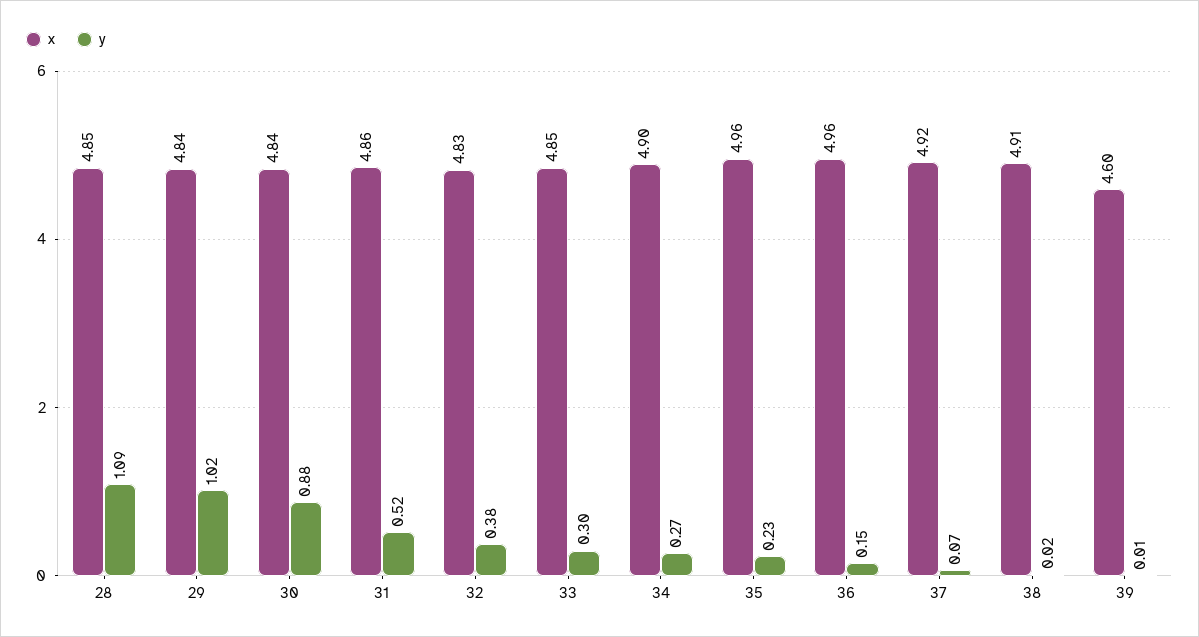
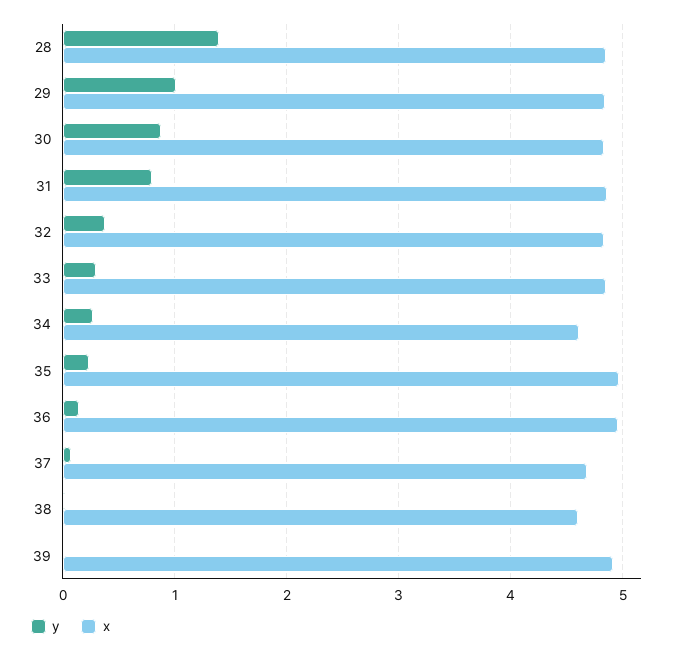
y, 28: 1.09 -> 1.4
y, 31: 0.52 -> 0.8
x, 34: 4.9 -> 4.6
x, 37: 4.92 -> 4.7
x, 38: 4.91 -> 4.6
x, 39: 4.6 -> 4.9

